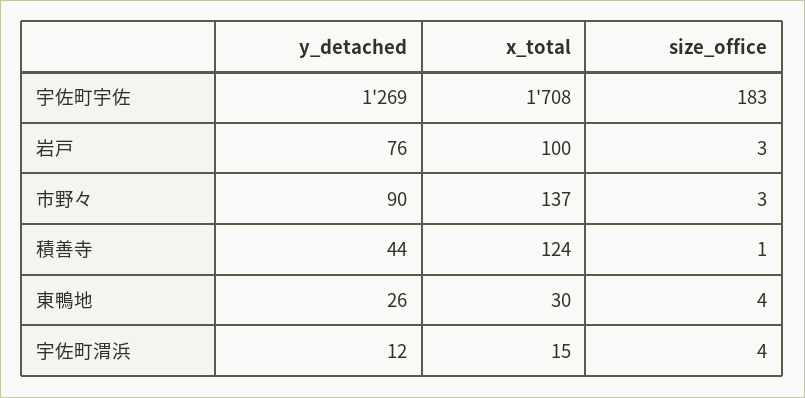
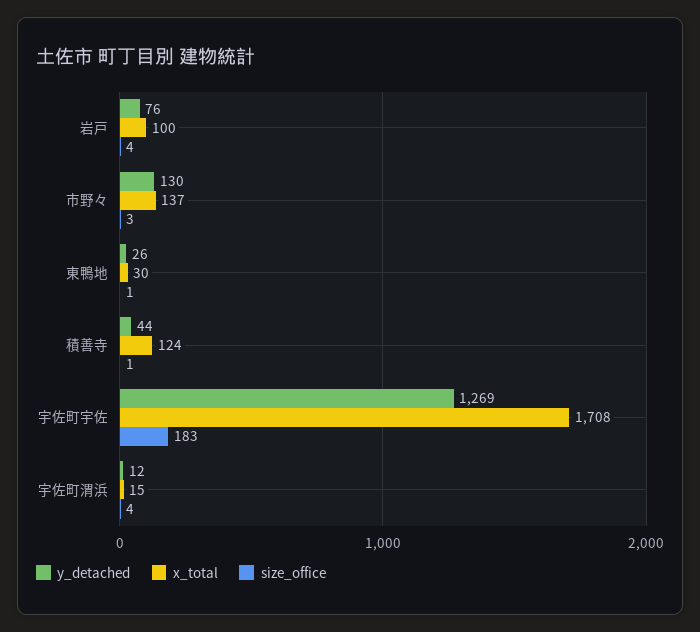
size_office, 岩戸: 3 -> 4
y_detached, 市野々: 90 -> 130
size_office, 東鴨地: 4 -> 1

